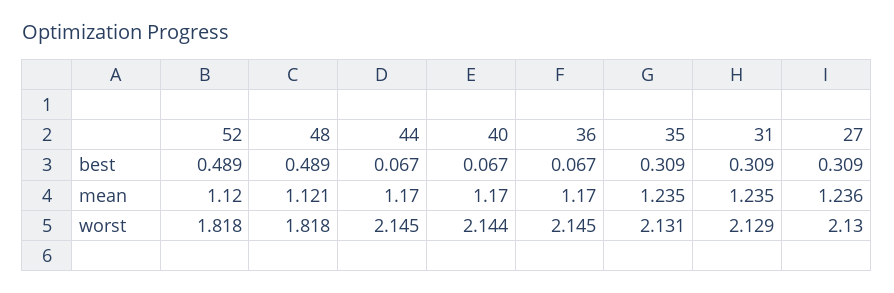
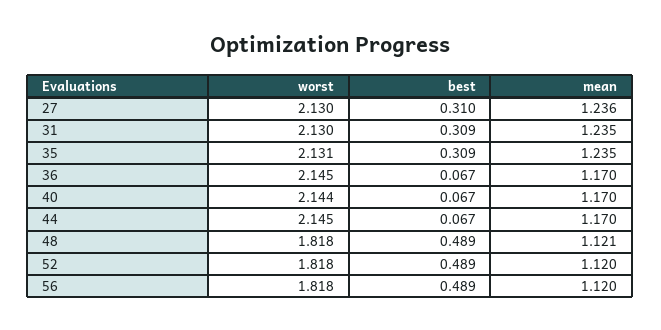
27, best: 0.309 -> 0.31
31, worst: 2.129 -> 2.13
56, worst: none -> 1.818
56, best: none -> 0.489
56, mean: none -> 1.12

